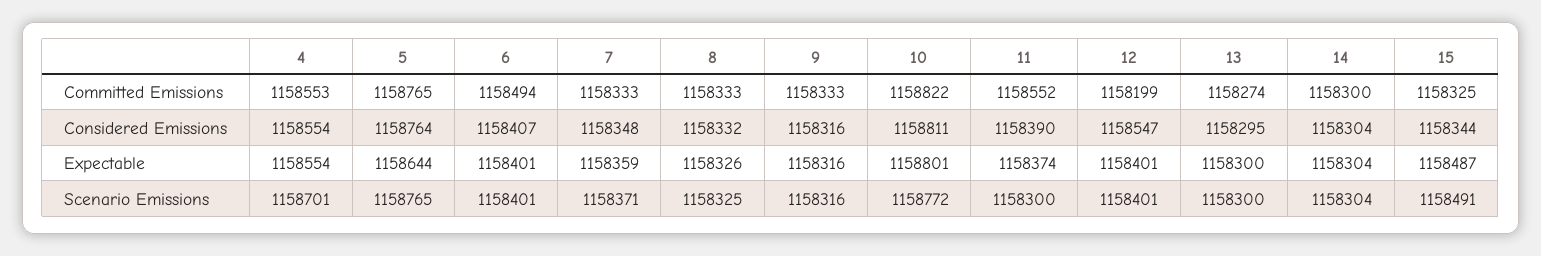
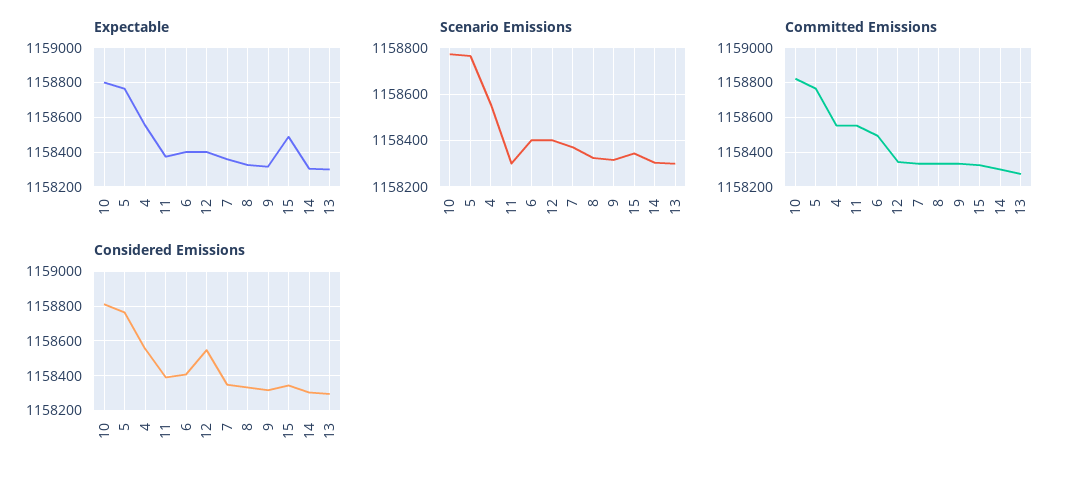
Committed Emissions, 12: 1158199 -> 1158350
Expectable, 5: 1158644 -> 1158750
Scenario Emissions, 4: 1158701 -> 1158550
Scenario Emissions, 15: 1158491 -> 1158350

